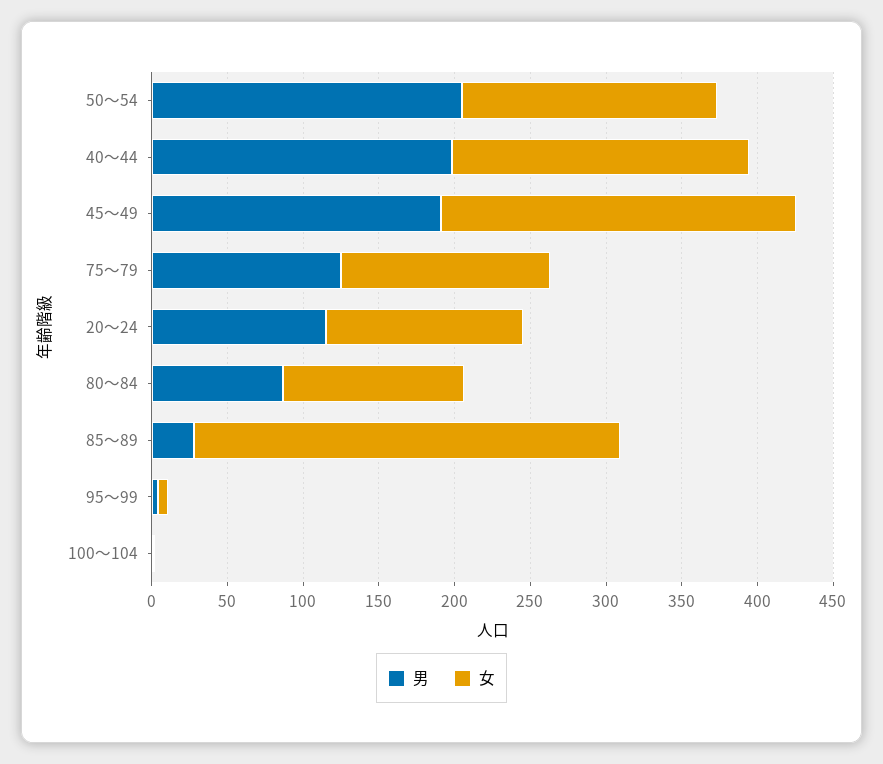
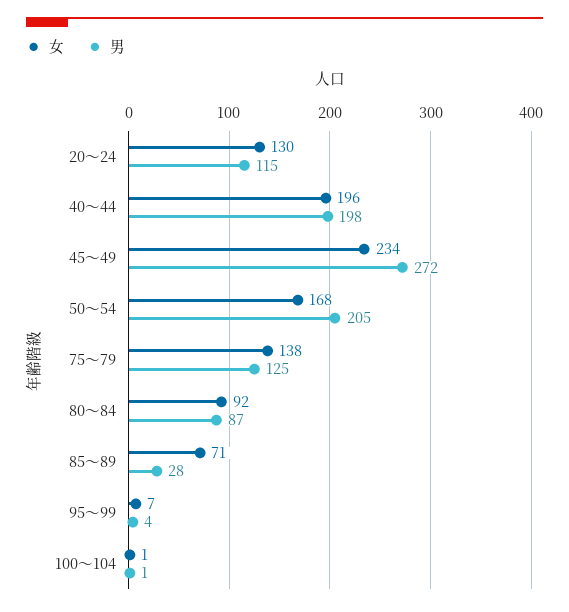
男, 45～49: 190 -> 272
女, 80～84: 120 -> 92
女, 85～89: 280 -> 71

